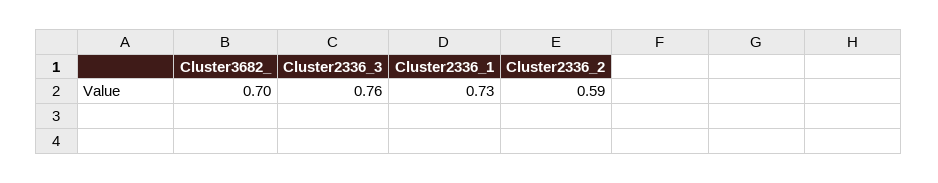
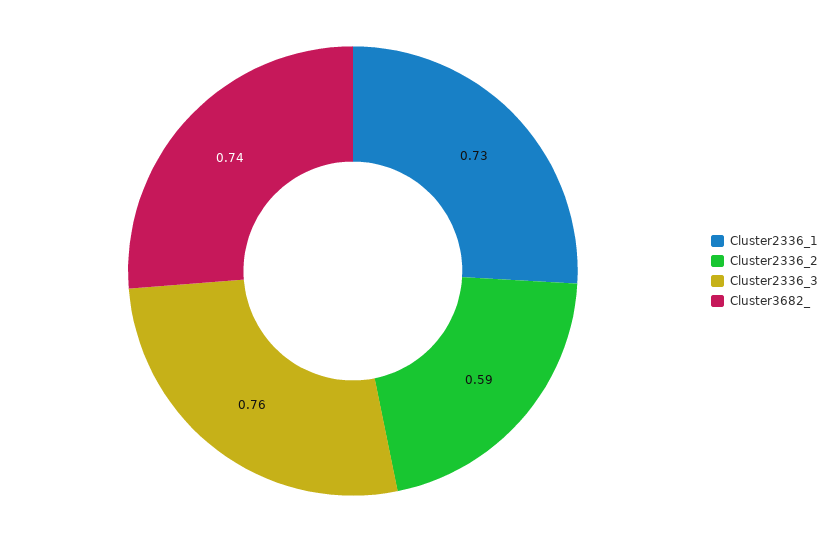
Cluster3682_: 0.7 -> 0.74

